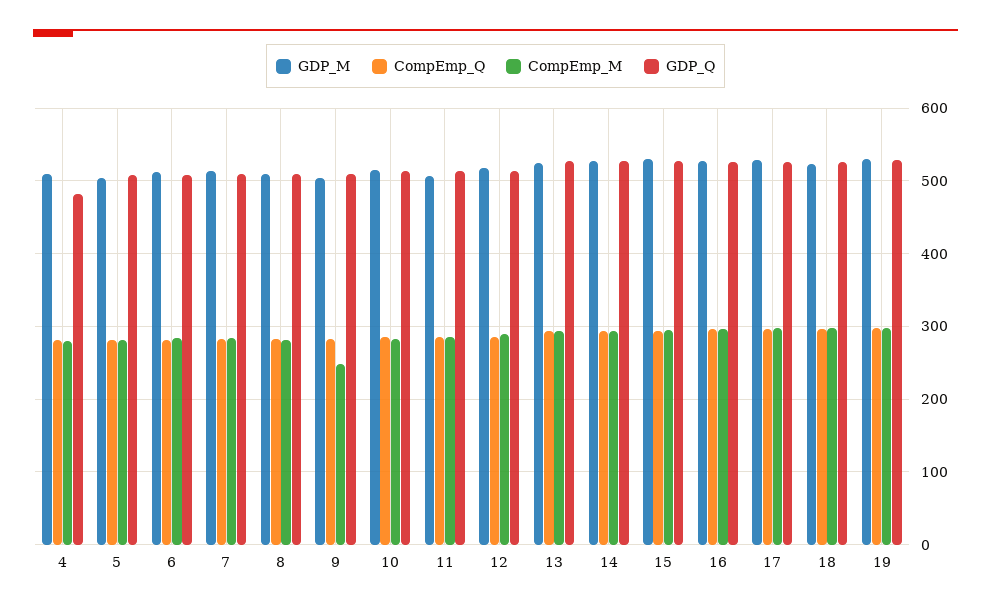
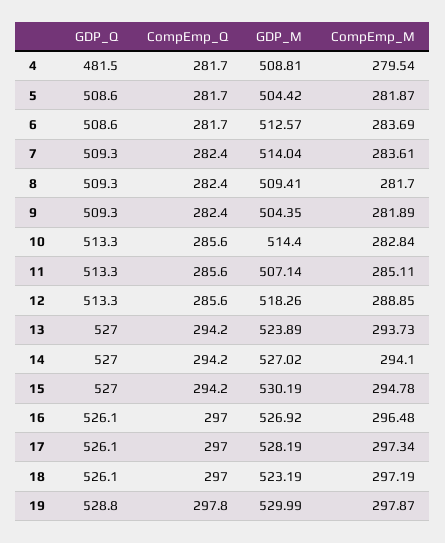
CompEmp_M, 9: 250 -> 281.89

